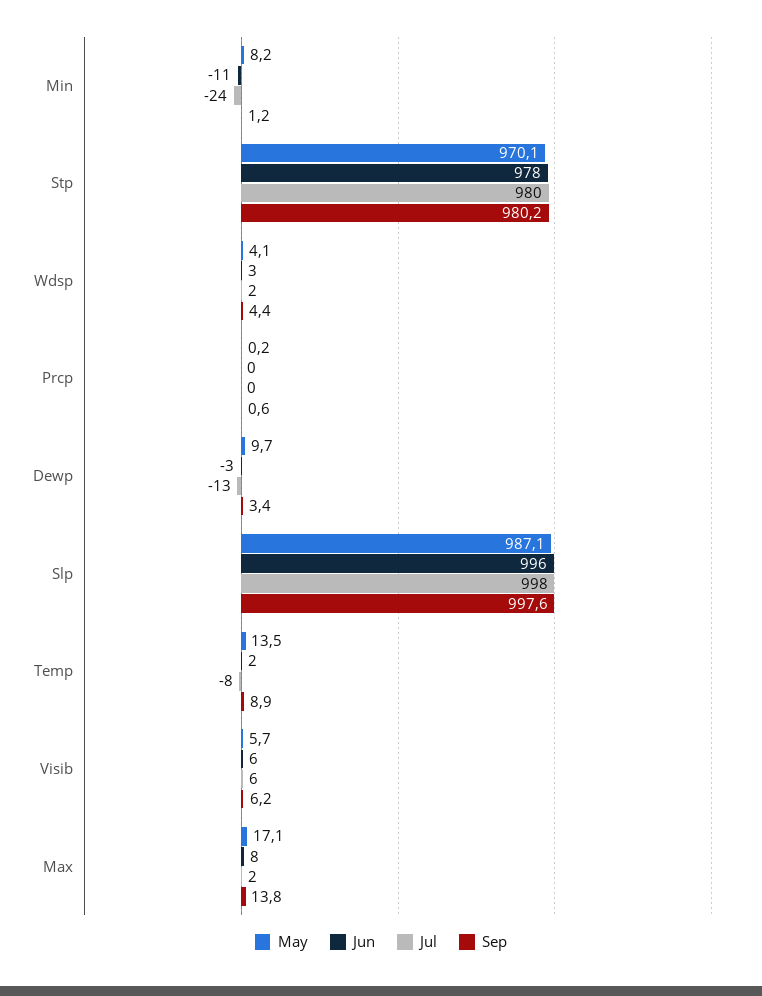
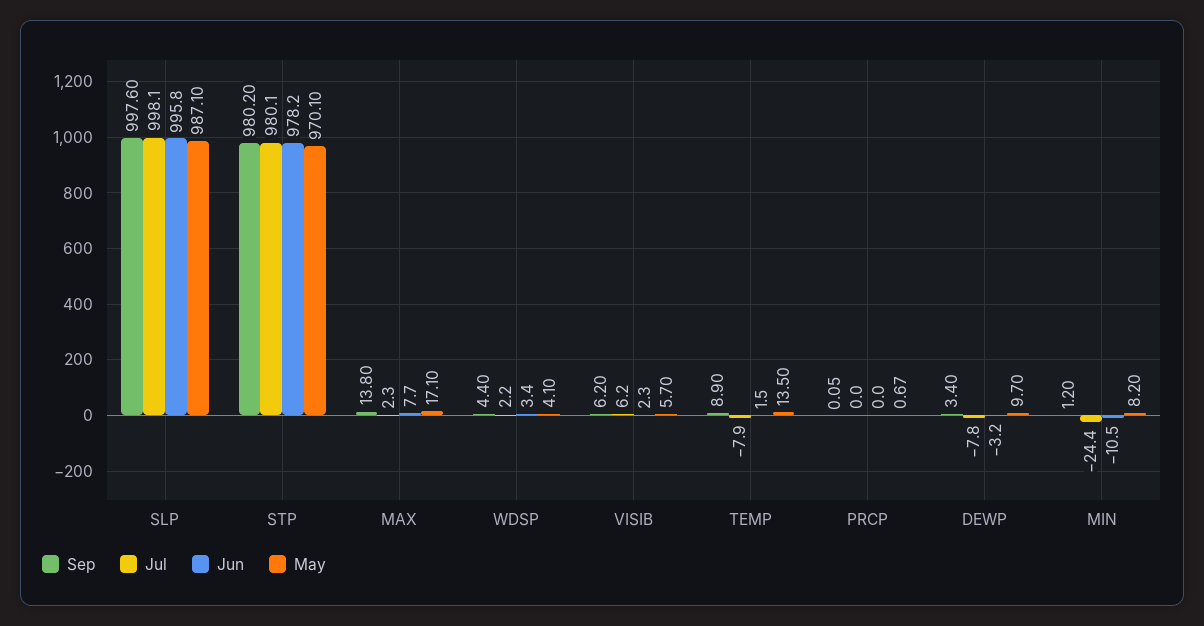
May, Prcp: 0.2 -> 0.67
Sep, Prcp: 0.6 -> 0.05
Jul, Dewp: -13 -> -7.8
Jun, Visib: 6 -> 2.3

